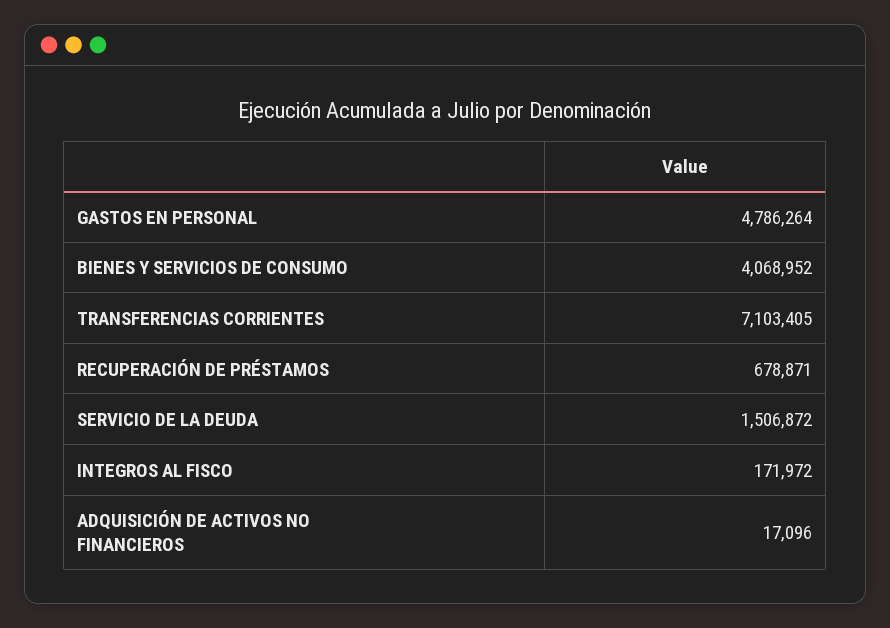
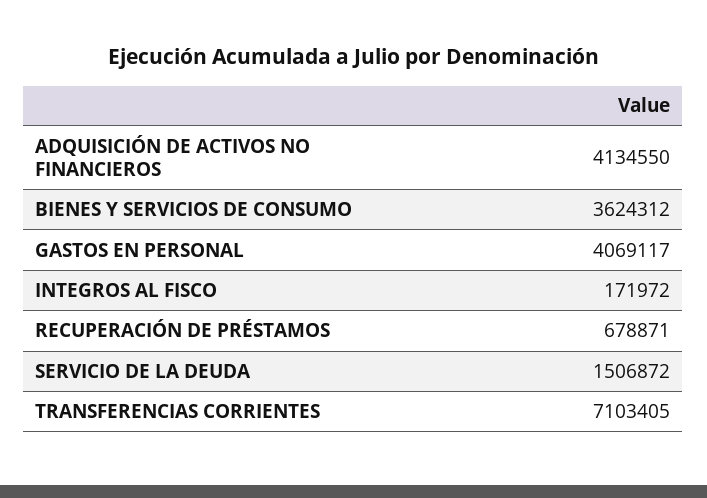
GASTOS EN PERSONAL: 4786264 -> 4069117
BIENES Y SERVICIOS DE CONSUMO: 4068952 -> 3624312
ADQUISICIÓN DE ACTIVOS NO FINANCIEROS: 17096 -> 4134550

